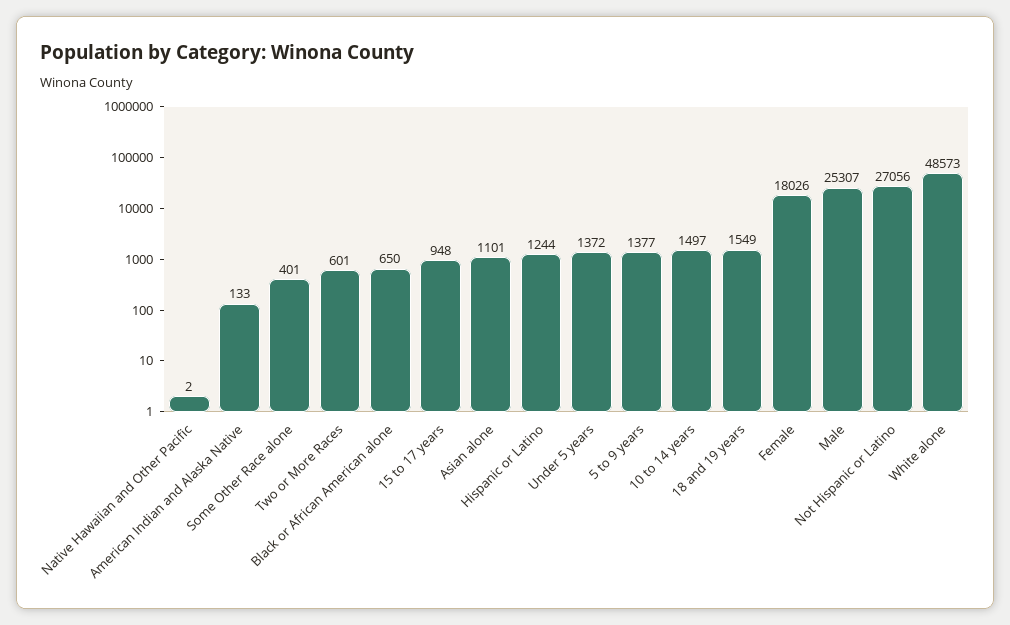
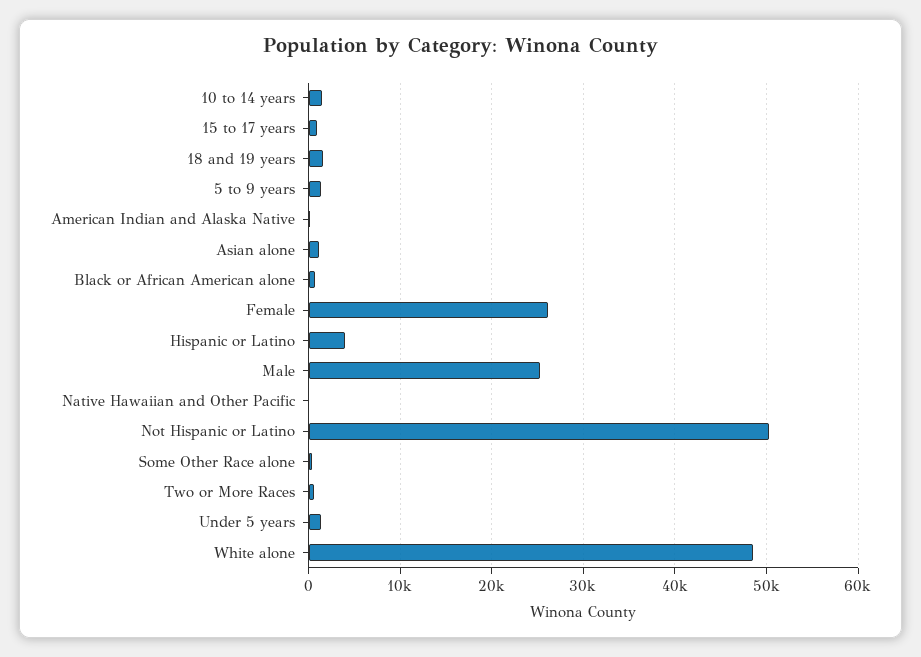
Hispanic or Latino: 1244 -> 4000
Female: 18026 -> 26000
Not Hispanic or Latino: 27056 -> 50000

